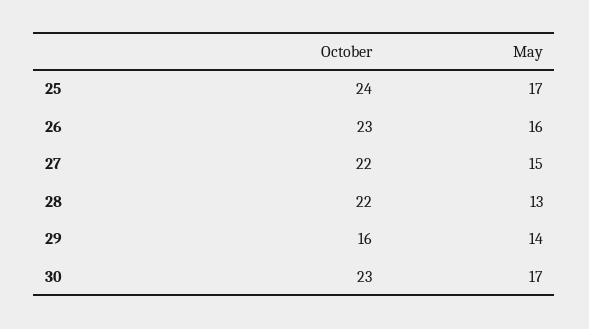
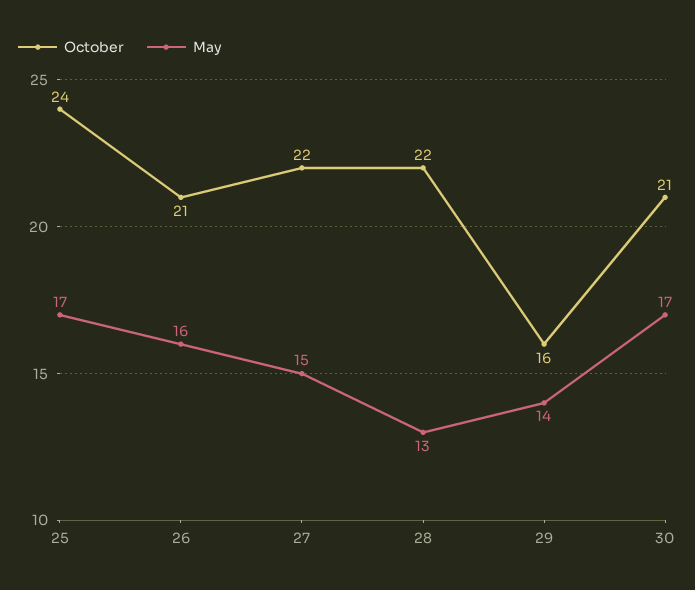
October, 26: 23 -> 21
October, 30: 23 -> 21

